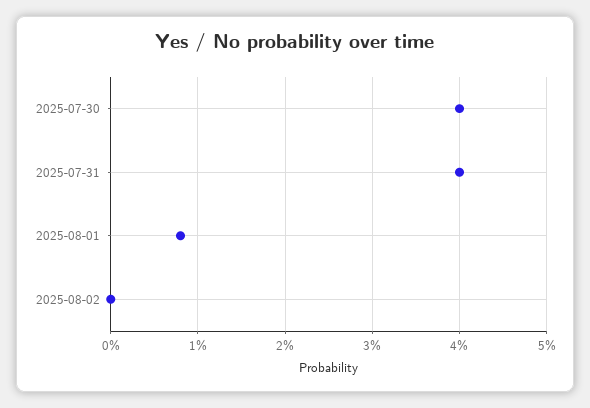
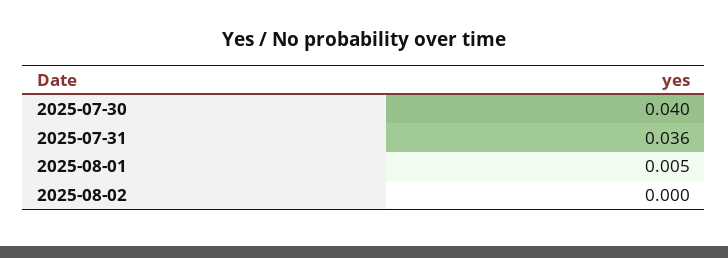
2025-07-31: 0.04 -> 0.036
2025-08-01: 0.008 -> 0.005

